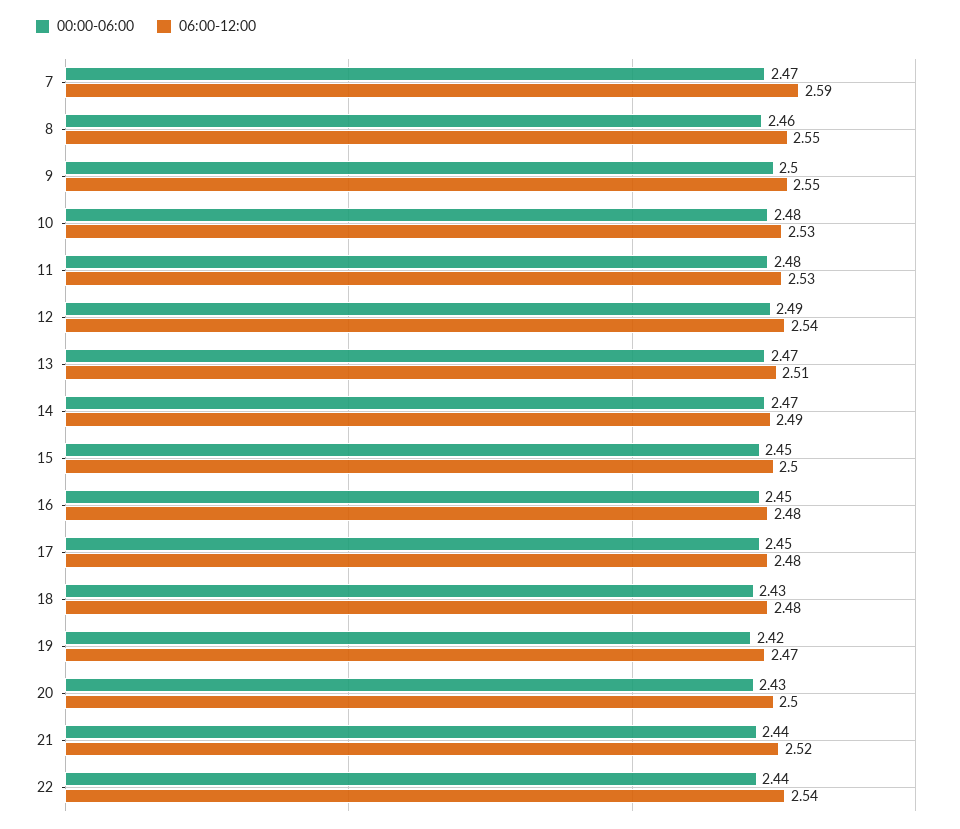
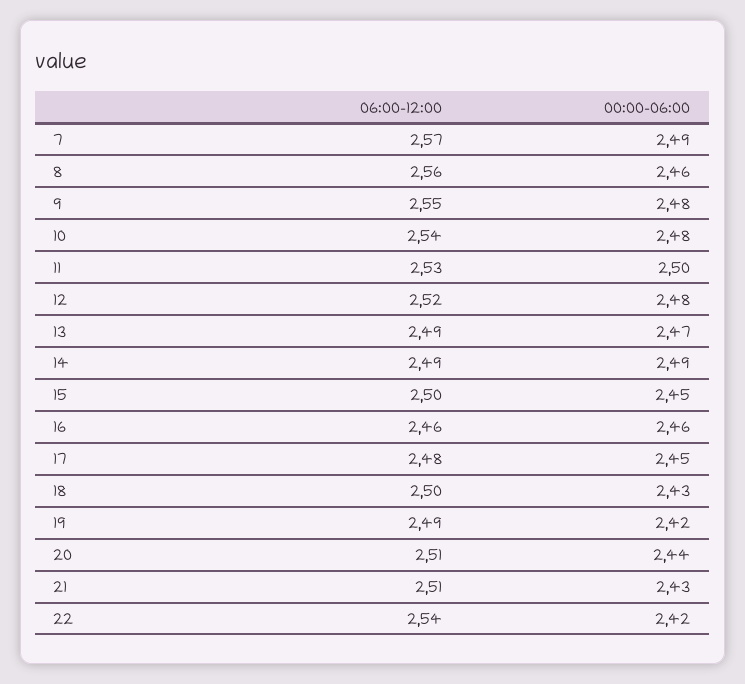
00:00-06:00, 7: 2.47 -> 2.49
06:00-12:00, 7: 2.59 -> 2.57
06:00-12:00, 8: 2.55 -> 2.56
00:00-06:00, 9: 2.5 -> 2.48
06:00-12:00, 10: 2.53 -> 2.54
00:00-06:00, 11: 2.48 -> 2.5
00:00-06:00, 12: 2.49 -> 2.48
06:00-12:00, 12: 2.54 -> 2.52
06:00-12:00, 13: 2.51 -> 2.49
00:00-06:00, 14: 2.47 -> 2.49
00:00-06:00, 16: 2.45 -> 2.46
06:00-12:00, 16: 2.48 -> 2.46
06:00-12:00, 18: 2.48 -> 2.5
06:00-12:00, 19: 2.47 -> 2.49
00:00-06:00, 20: 2.43 -> 2.44
06:00-12:00, 20: 2.5 -> 2.51
00:00-06:00, 21: 2.44 -> 2.43
06:00-12:00, 21: 2.52 -> 2.51
00:00-06:00, 22: 2.44 -> 2.42

